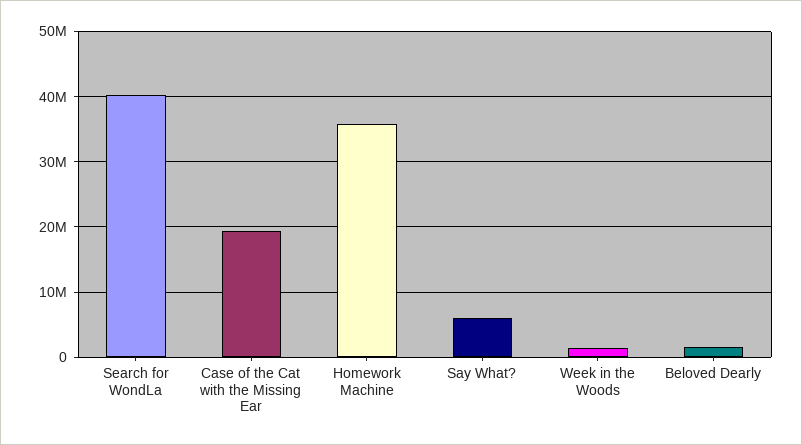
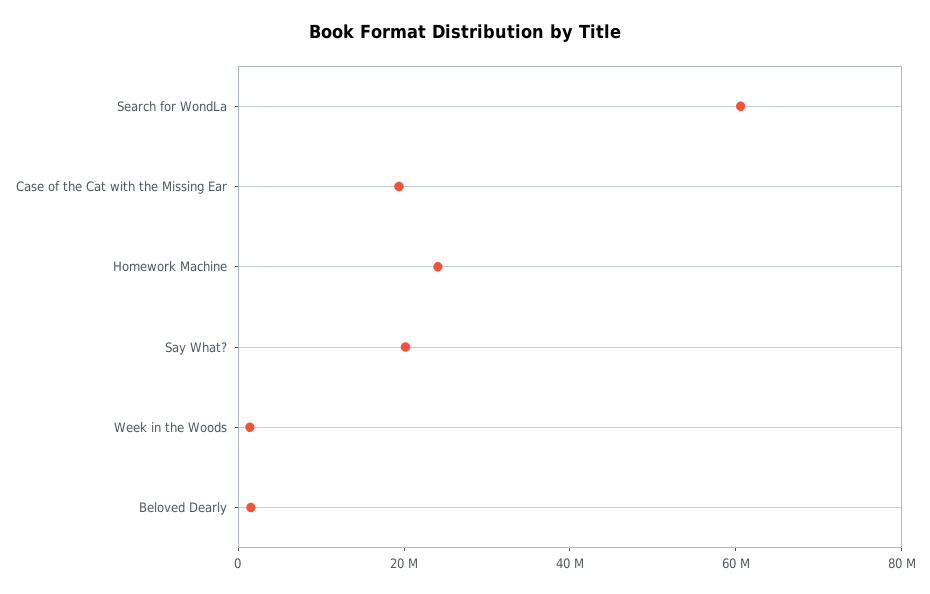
Search for WondLa: 40000000 -> 60000000
Homework Machine: 36000000 -> 25000000
Say What?: 6000000 -> 20000000

